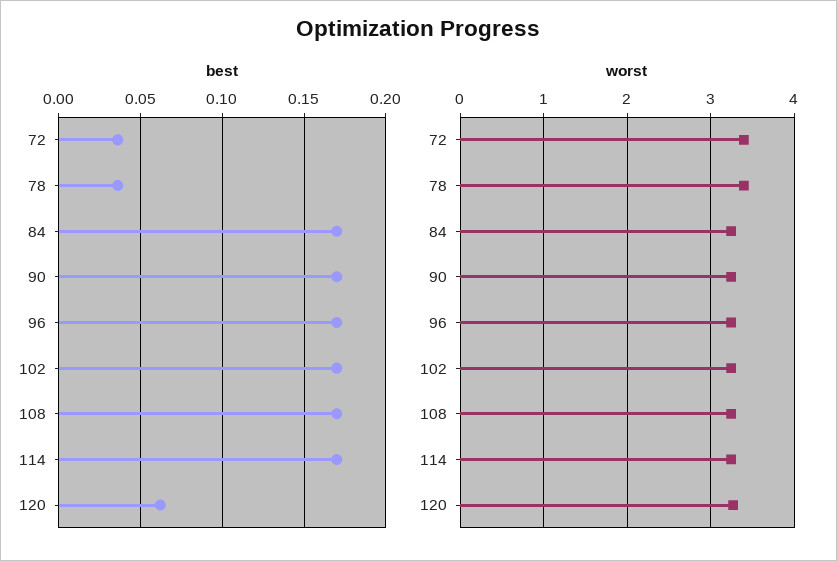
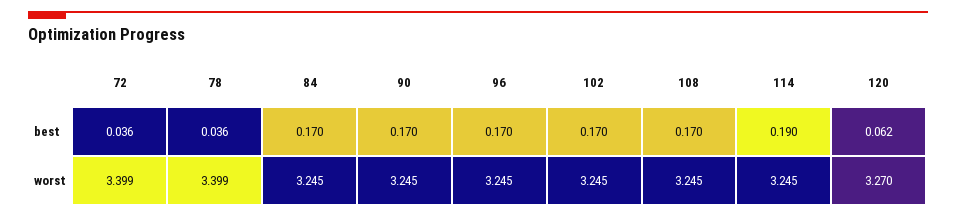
best, 114: 0.17 -> 0.19

